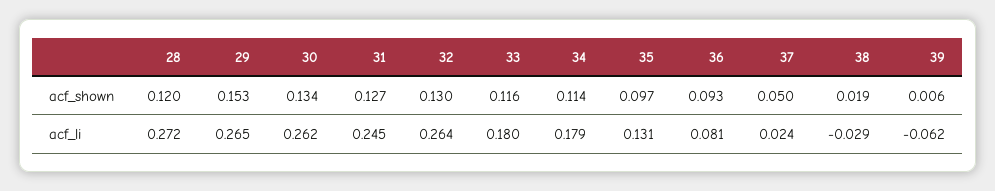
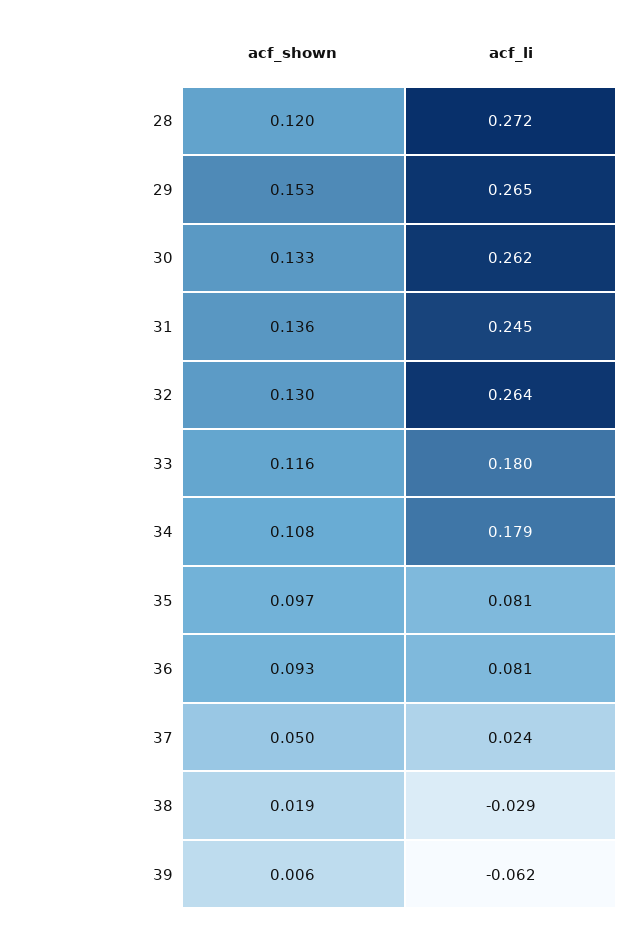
30, acf_shown: 0.134 -> 0.133
31, acf_shown: 0.127 -> 0.136
34, acf_shown: 0.114 -> 0.108
35, acf_li: 0.131 -> 0.081

